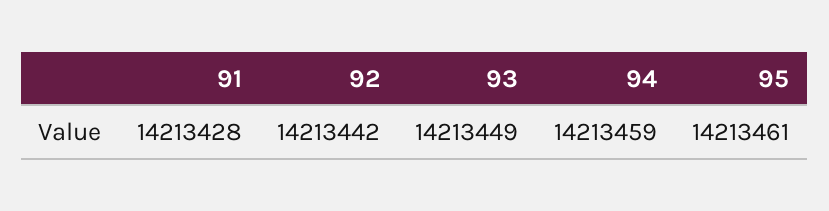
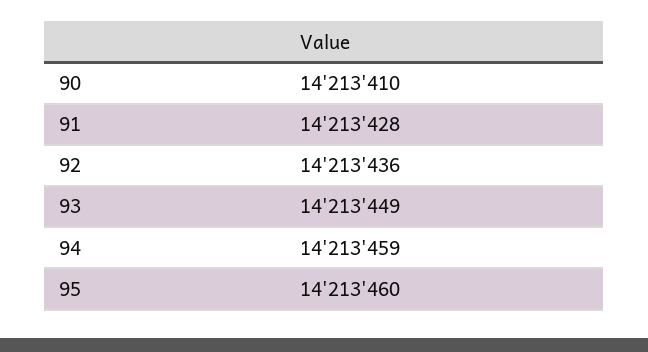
92: 14213442 -> 14213436
95: 14213461 -> 14213460
90: none -> 14213410

